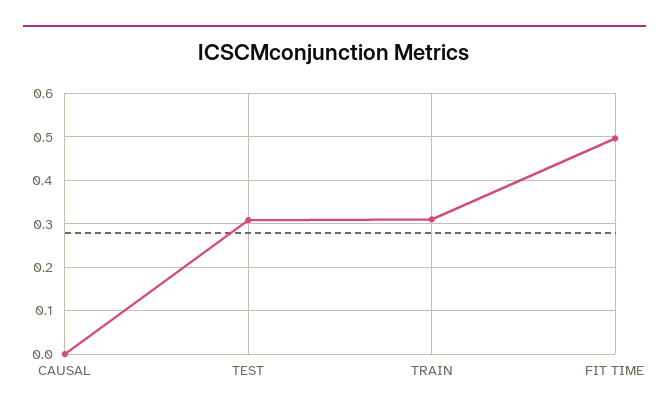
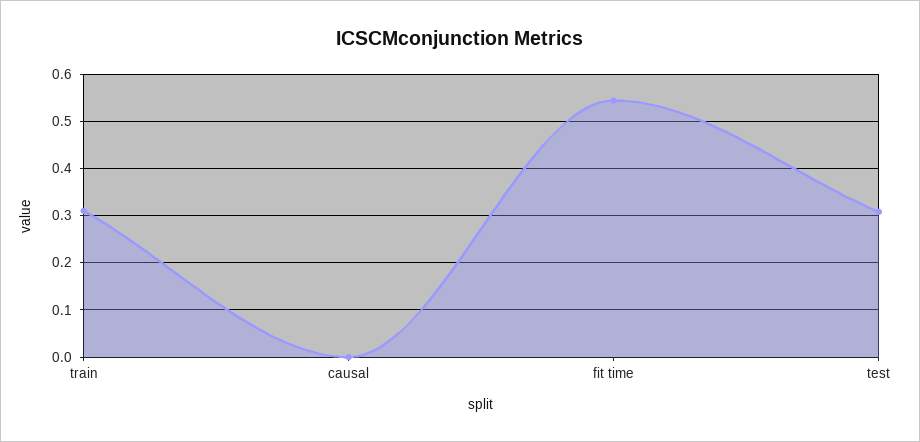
FIT TIME: 0.5 -> 0.54

